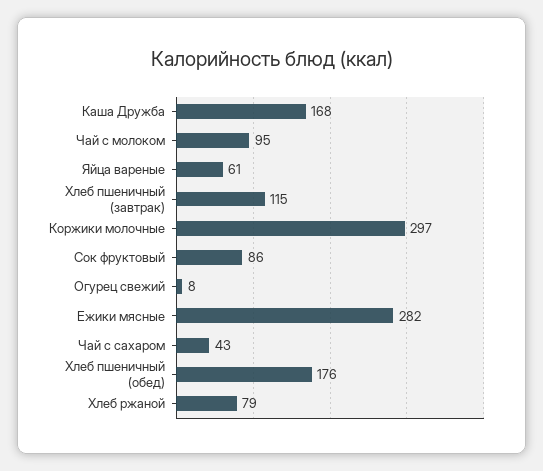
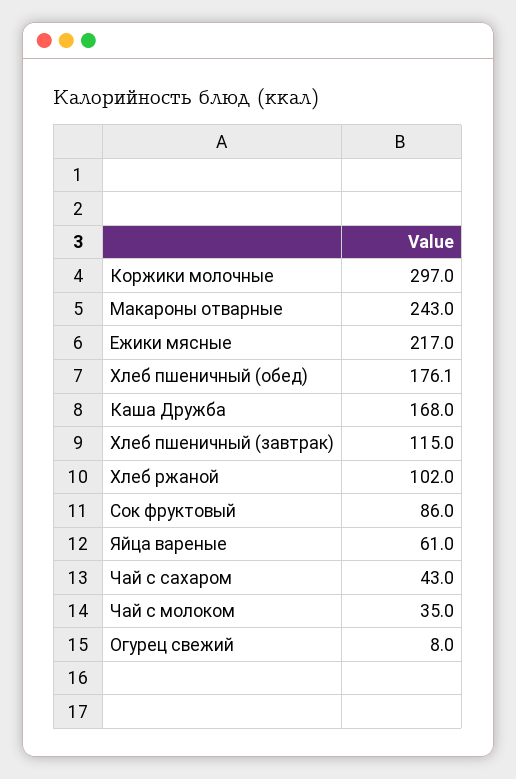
Чай с молоком: 95 -> 35
Ежики мясные: 282 -> 217
Хлеб ржаной: 79 -> 102
Макароны отварные: none -> 243

